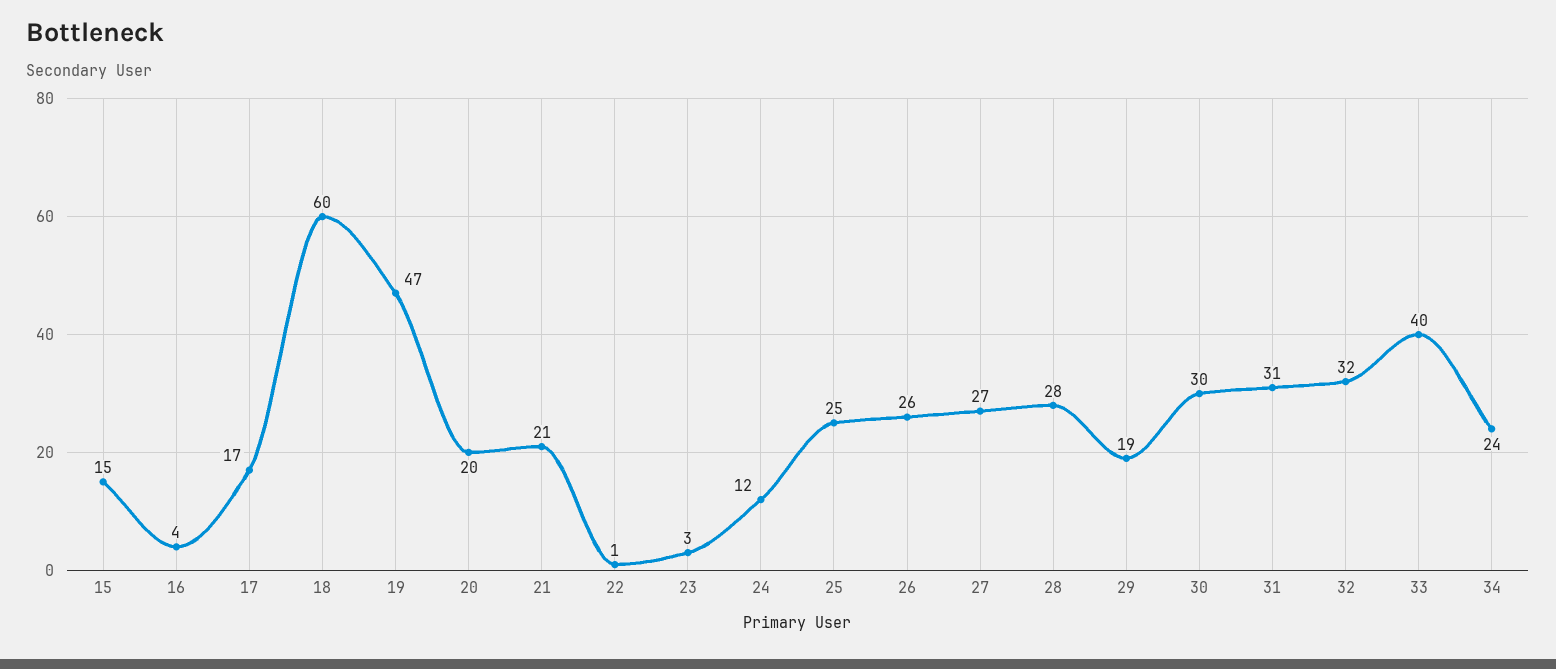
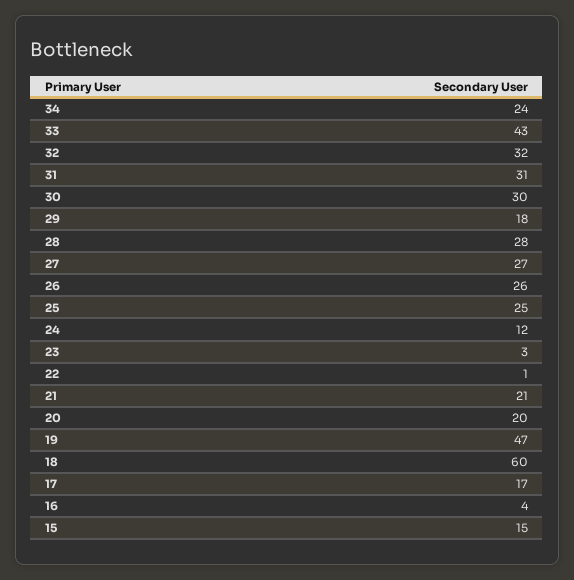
29: 19 -> 18
33: 40 -> 43

